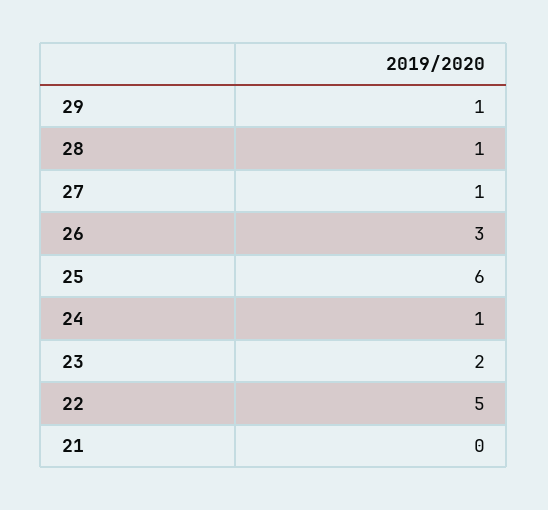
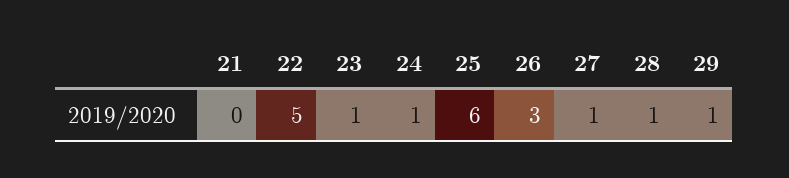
23: 2 -> 1

